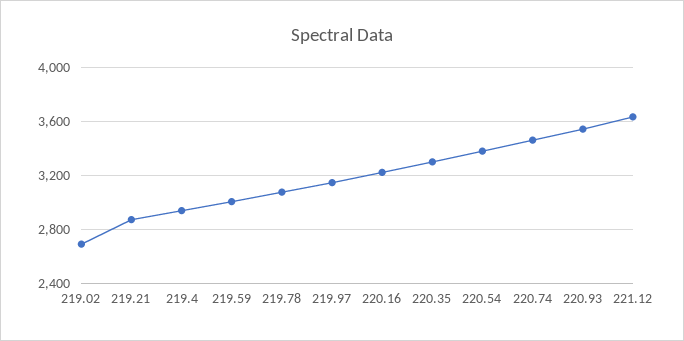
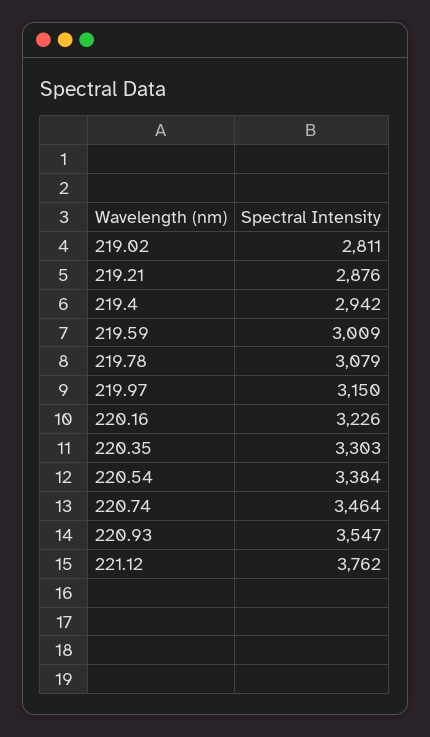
219.02: 2700 -> 2811
221.12: 3650 -> 3762

